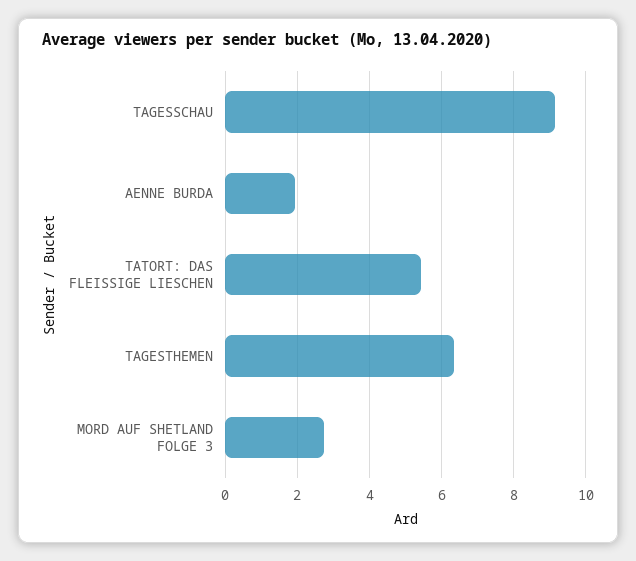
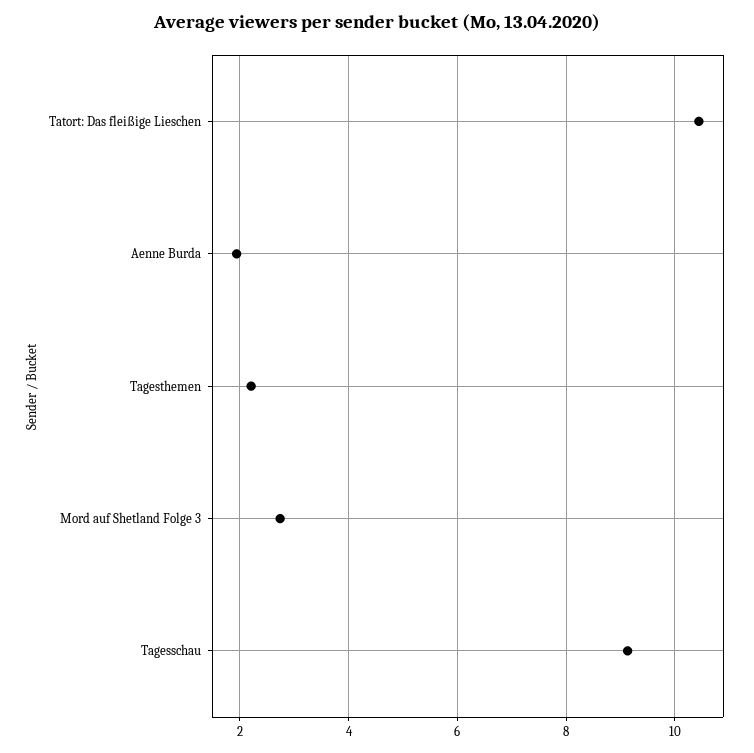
TATORT: DAS FLEISSIGE LIESCHEN: 5.4 -> 10.4
TAGESTHEMEN: 6.4 -> 2.2

